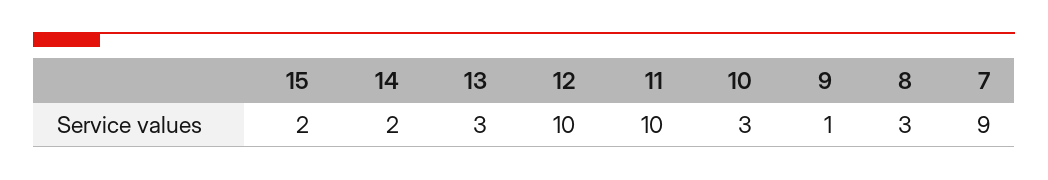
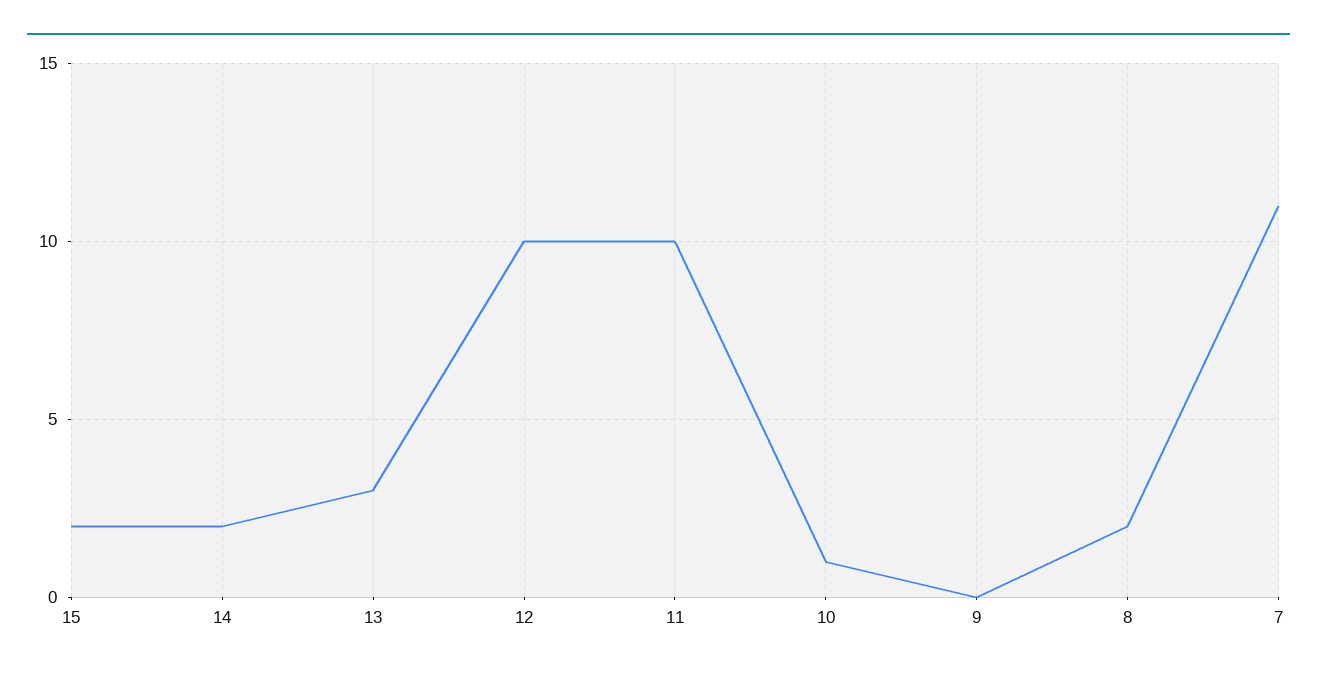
10: 3 -> 1
9: 1 -> 0
8: 3 -> 2
7: 9 -> 11

